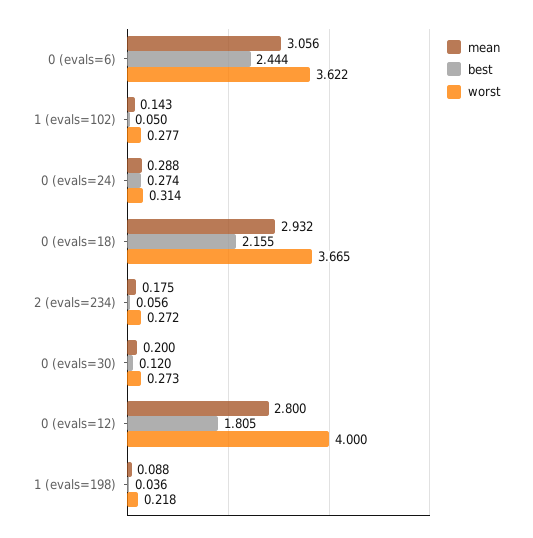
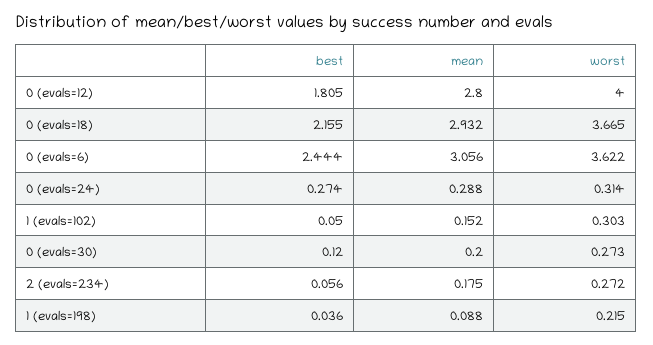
mean, 1 (evals=102): 0.143 -> 0.152
worst, 1 (evals=102): 0.277 -> 0.303
worst, 1 (evals=198): 0.218 -> 0.215

